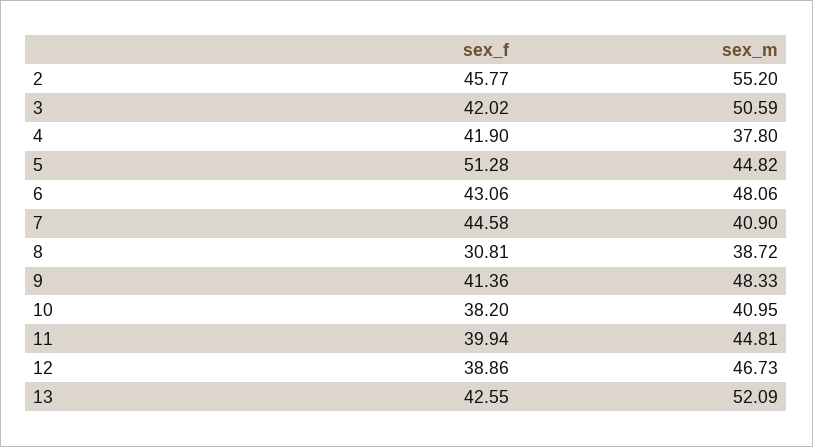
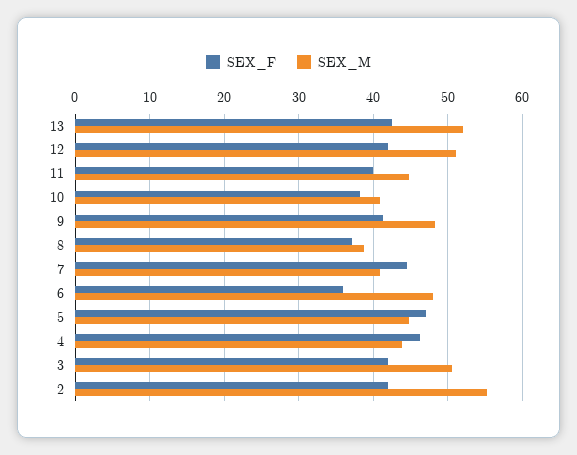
sex_f, 2: 45.77 -> 42
sex_f, 4: 41.9 -> 46
sex_m, 4: 37.8 -> 44
sex_f, 5: 51.28 -> 47
sex_f, 6: 43.06 -> 36
sex_f, 8: 30.81 -> 37
sex_f, 12: 38.86 -> 42
sex_m, 12: 46.73 -> 51

